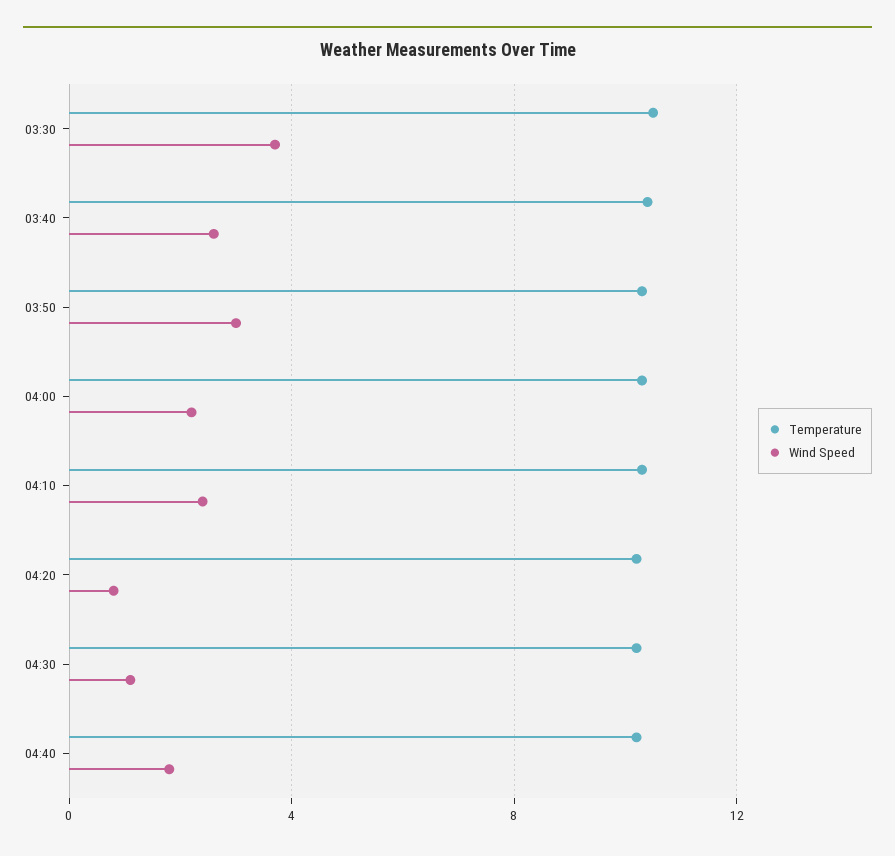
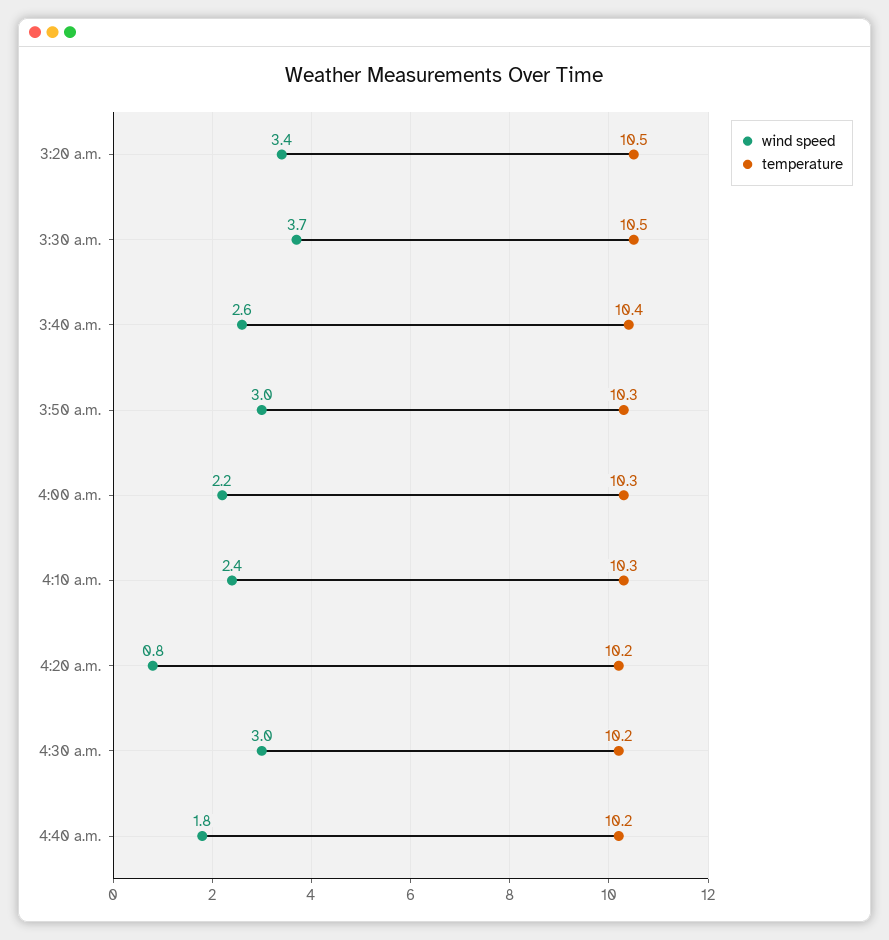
Wind Speed, 04:30: 1 -> 3
Wind Speed, 3:20 a.m.: none -> 3.4
Temperature, 3:20 a.m.: none -> 10.5

